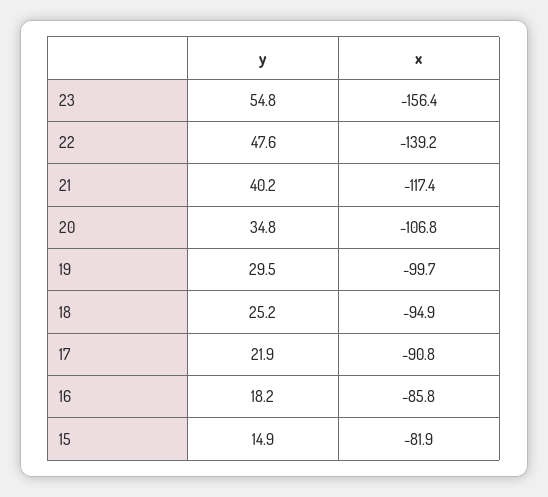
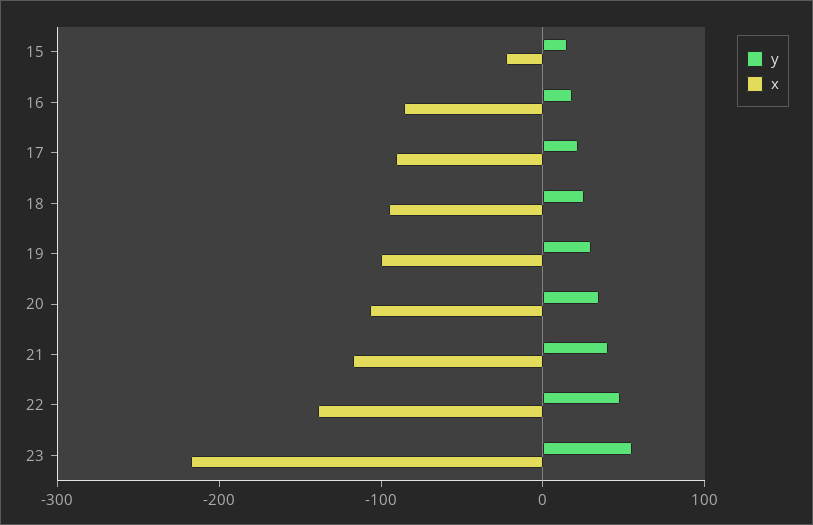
x, 23: -156.4 -> -220
x, 15: -81.9 -> -20

